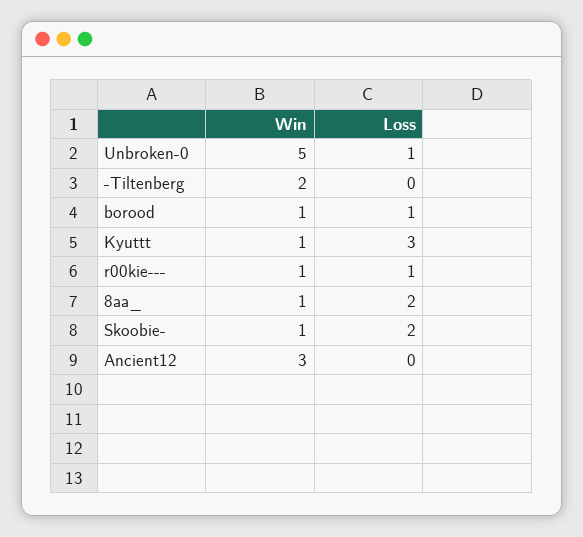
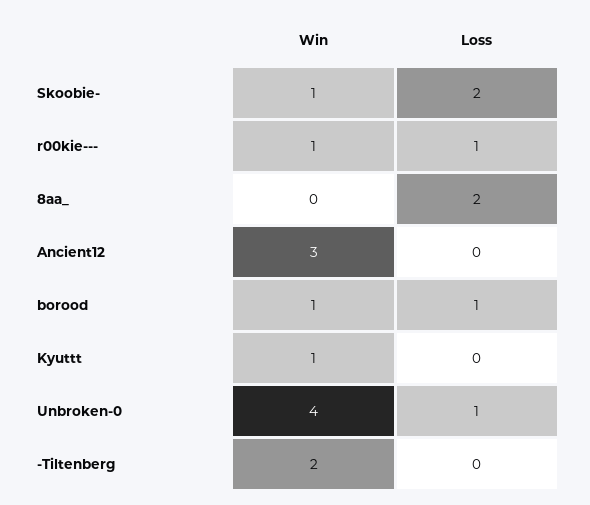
Win, Unbroken-0: 5 -> 4
Loss, Kyuttt: 3 -> 0
Win, 8aa_: 1 -> 0

